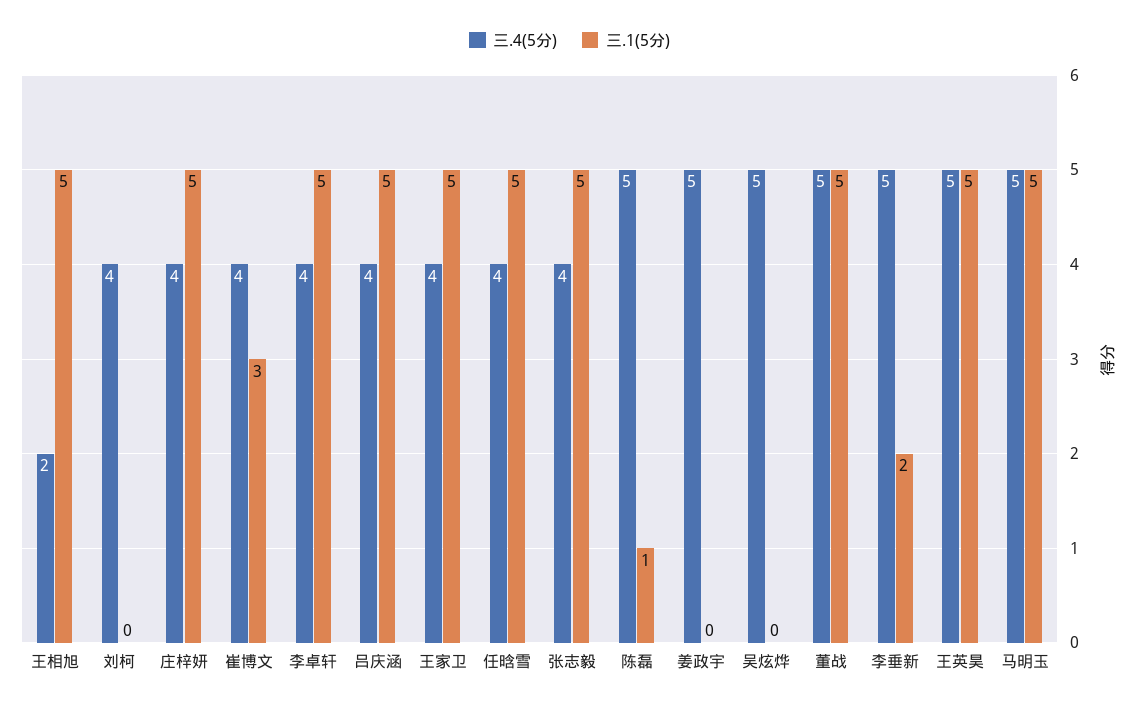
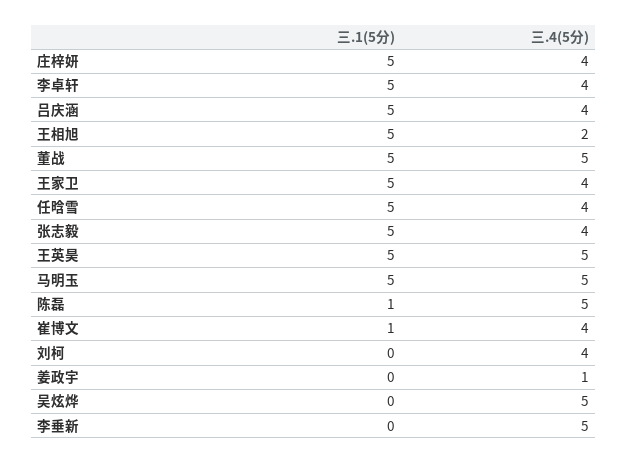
三.1(5分), 崔博文: 3 -> 1
三.4(5分), 姜政宇: 5 -> 1
三.1(5分), 李垂新: 2 -> 0

